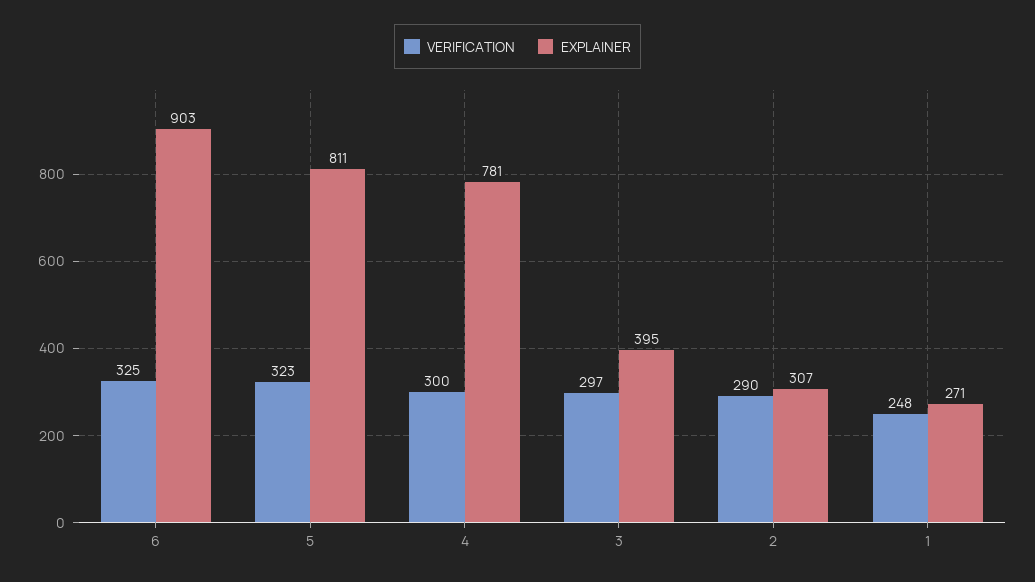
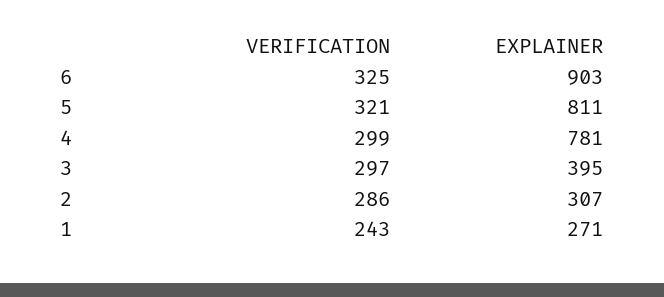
VERIFICATION, 5: 323 -> 321
VERIFICATION, 4: 300 -> 299
VERIFICATION, 2: 290 -> 286
VERIFICATION, 1: 248 -> 243

